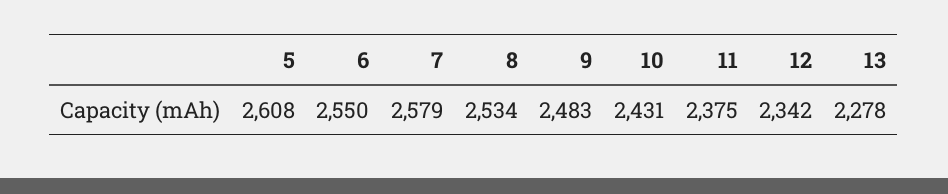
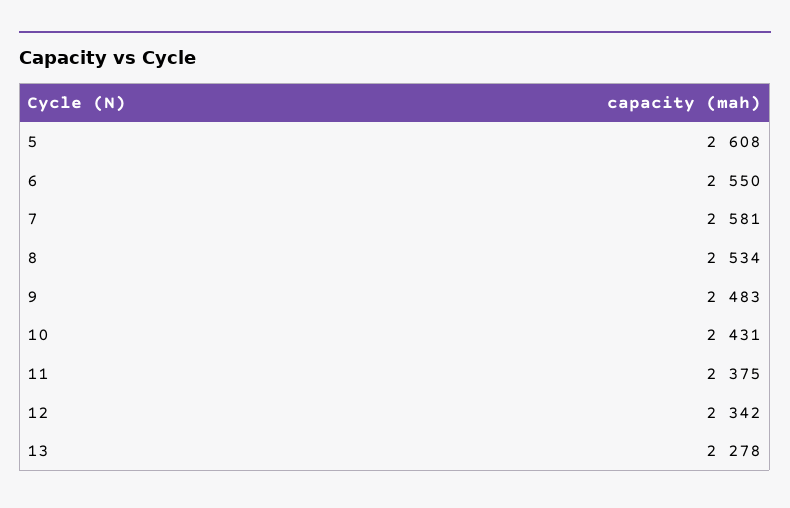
7: 2579 -> 2581

